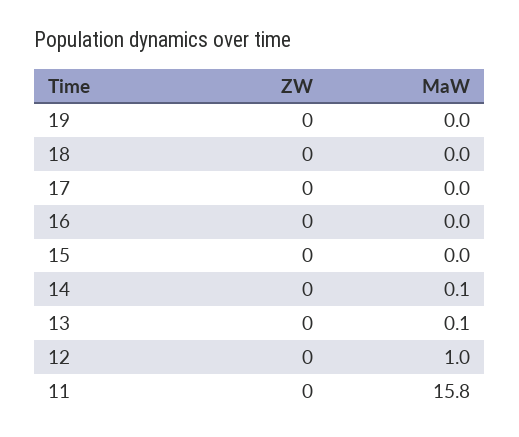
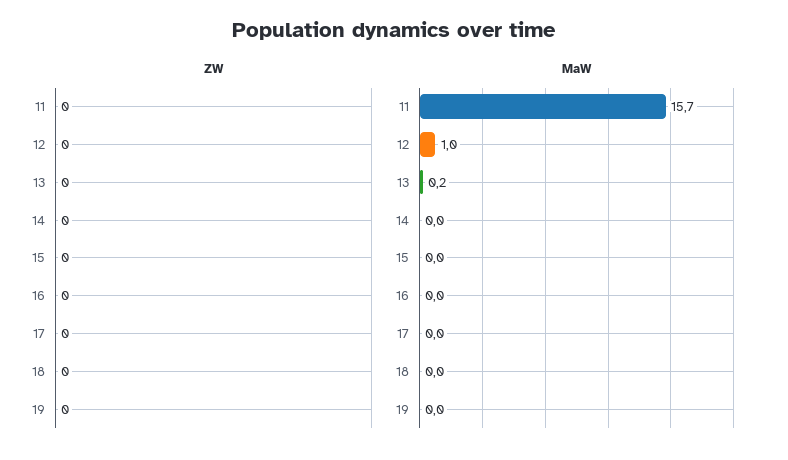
MaW, 14: 0.1 -> 0
MaW, 13: 0.1 -> 0.2
MaW, 11: 15.8 -> 15.7

